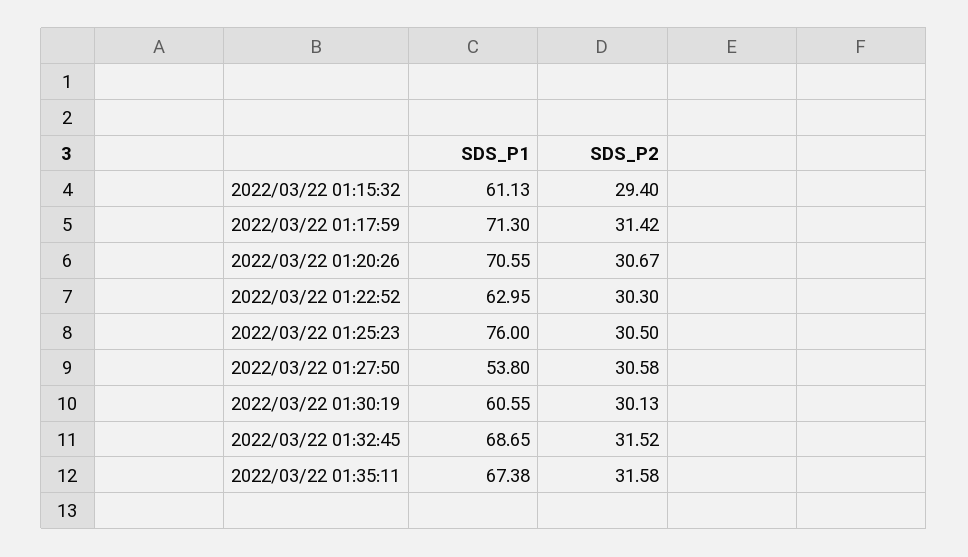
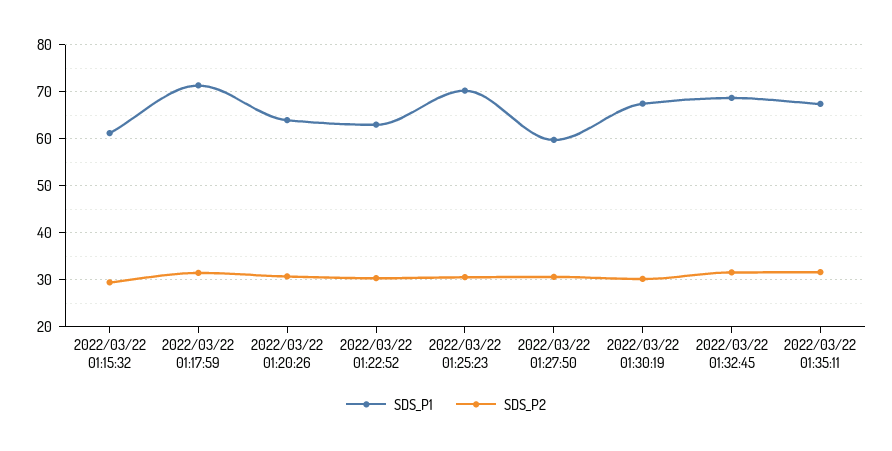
SDS_P1, 2022/03/22 01:20:26: 70.55 -> 64
SDS_P1, 2022/03/22 01:25:23: 76 -> 70
SDS_P1, 2022/03/22 01:27:50: 53.8 -> 60
SDS_P1, 2022/03/22 01:30:19: 60.55 -> 68

